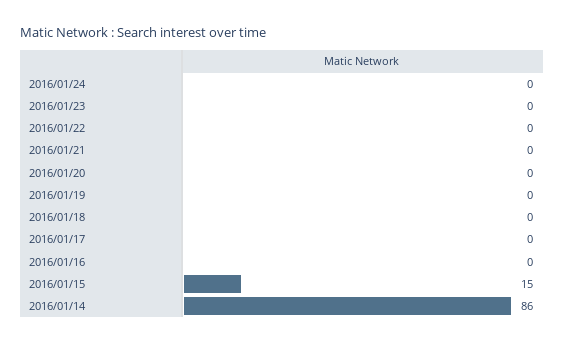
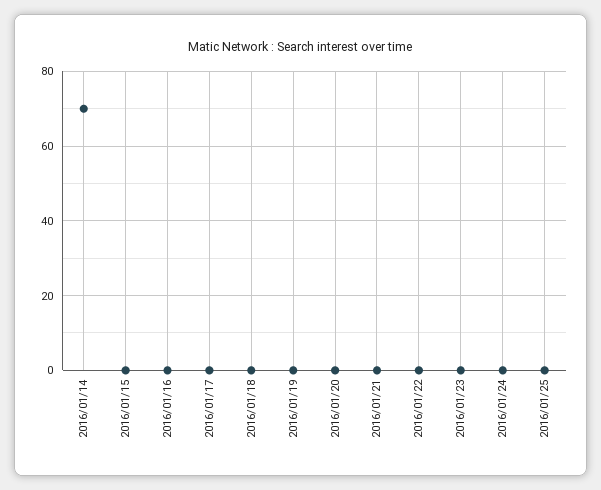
2016/01/15: 15 -> 0
2016/01/14: 86 -> 70
2016/01/25: none -> 0

